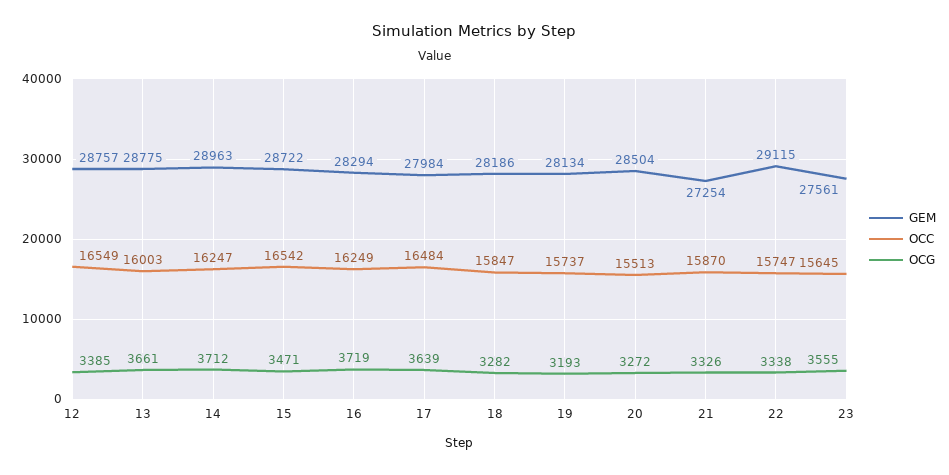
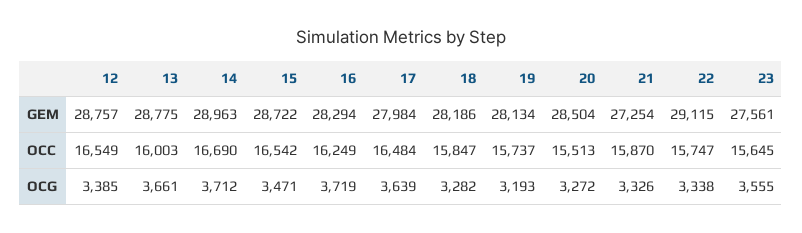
OCC, 14: 16247 -> 16690

